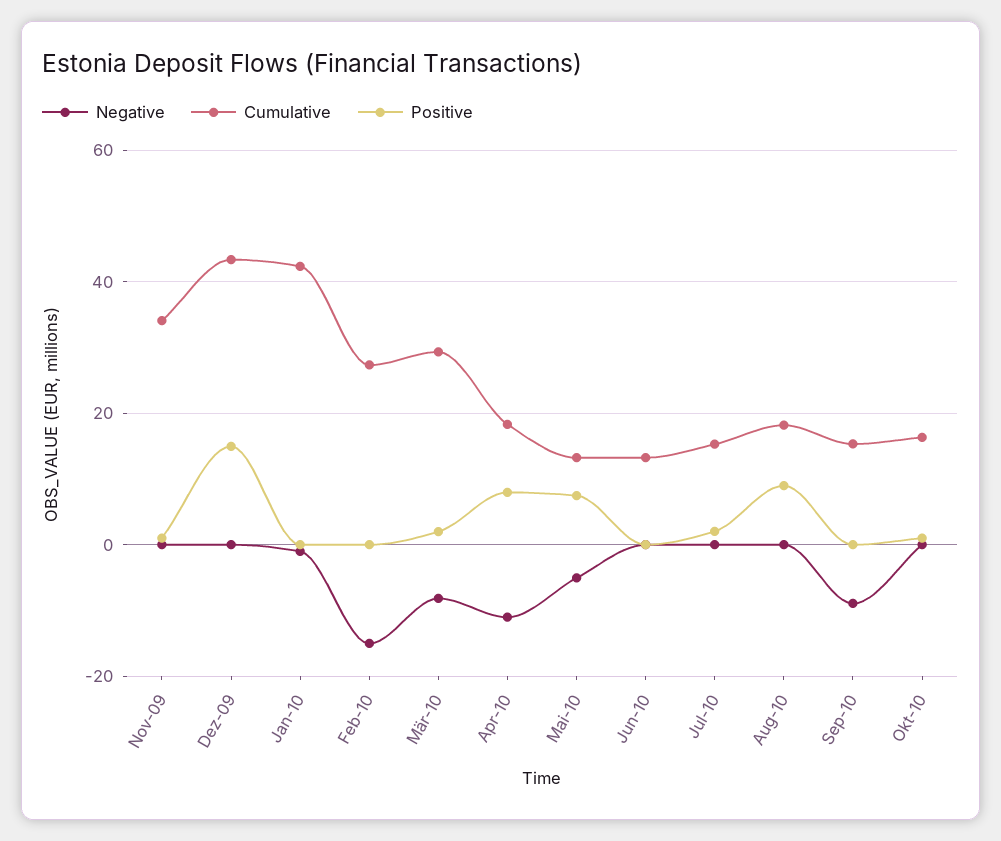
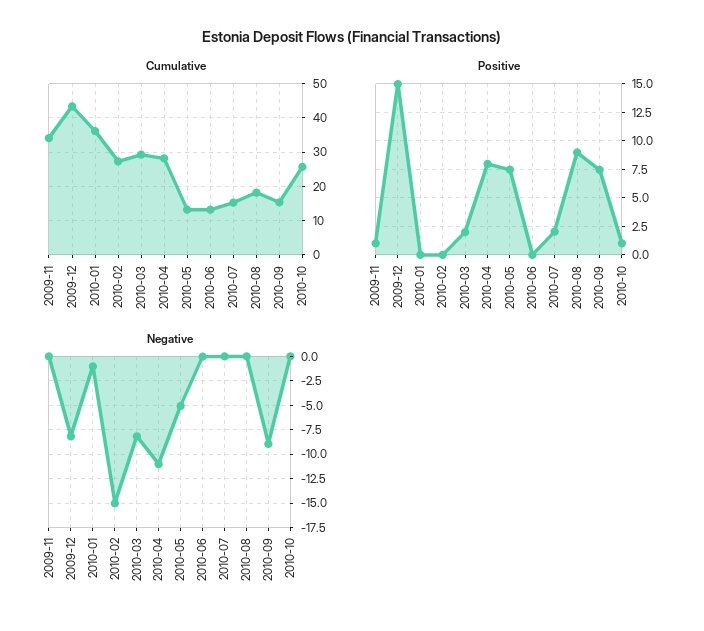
Negative, Dez-09: 0 -> -7.5
Cumulative, Jan-10: 42 -> 36
Cumulative, Apr-10: 18 -> 28
Positive, Sep-10: 0 -> 7.5
Cumulative, Okt-10: 16 -> 26

